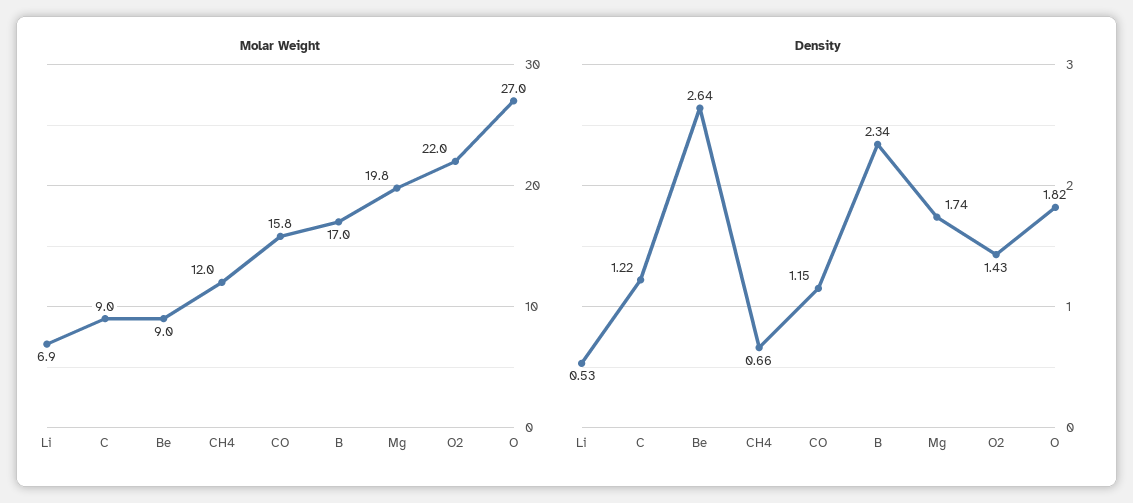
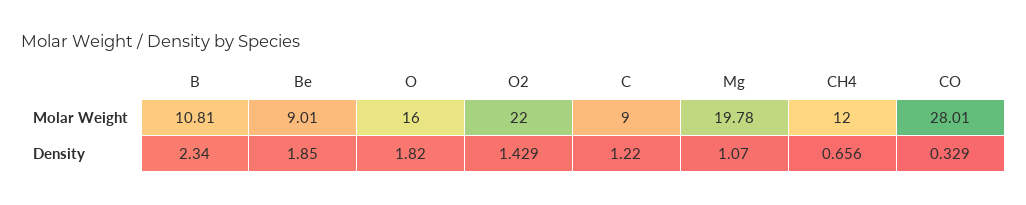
Molar Weight, Li: 6.9 -> none
Molar Weight, CO: 15.8 -> 28.01
Molar Weight, B: 17 -> 10.81
Molar Weight, O: 27 -> 16
Density, Li: 0.53 -> none
Density, Be: 2.64 -> 1.85
Density, CO: 1.15 -> 0.329
Density, Mg: 1.74 -> 1.07

